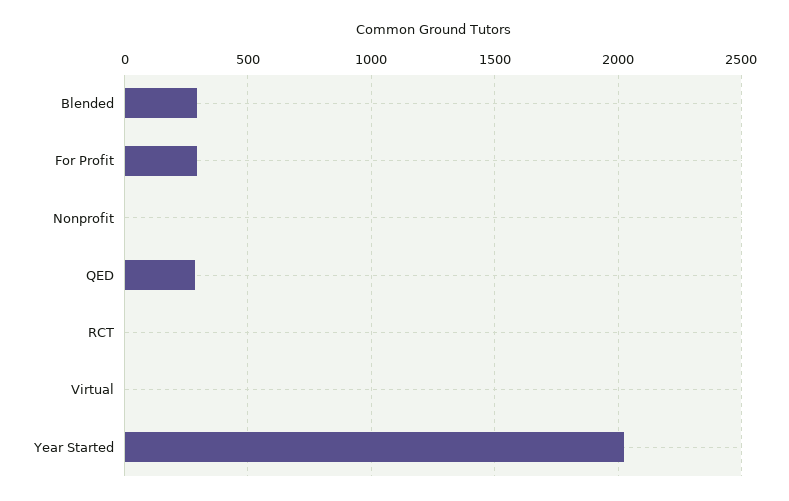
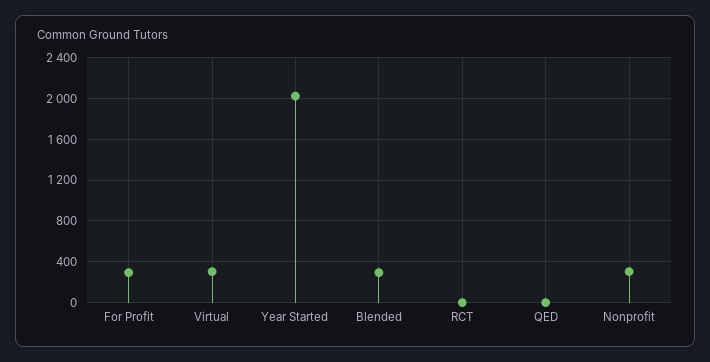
Nonprofit: 0 -> 300
QED: 300 -> 0
Virtual: 0 -> 300

